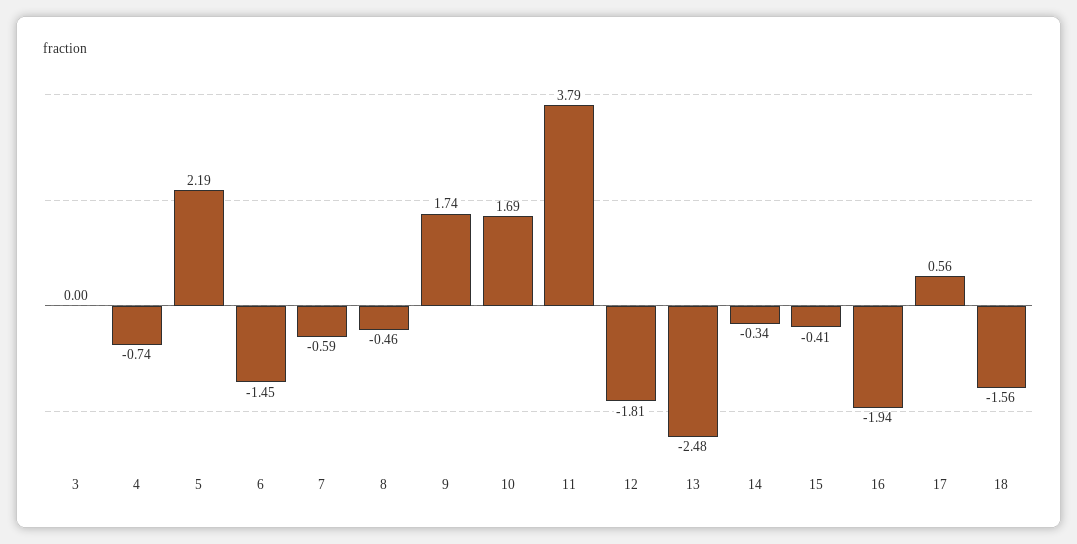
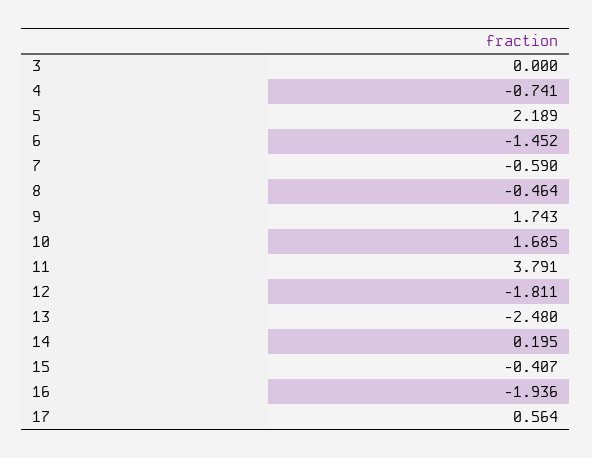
14: -0.34 -> 0.195
18: -1.56 -> none

